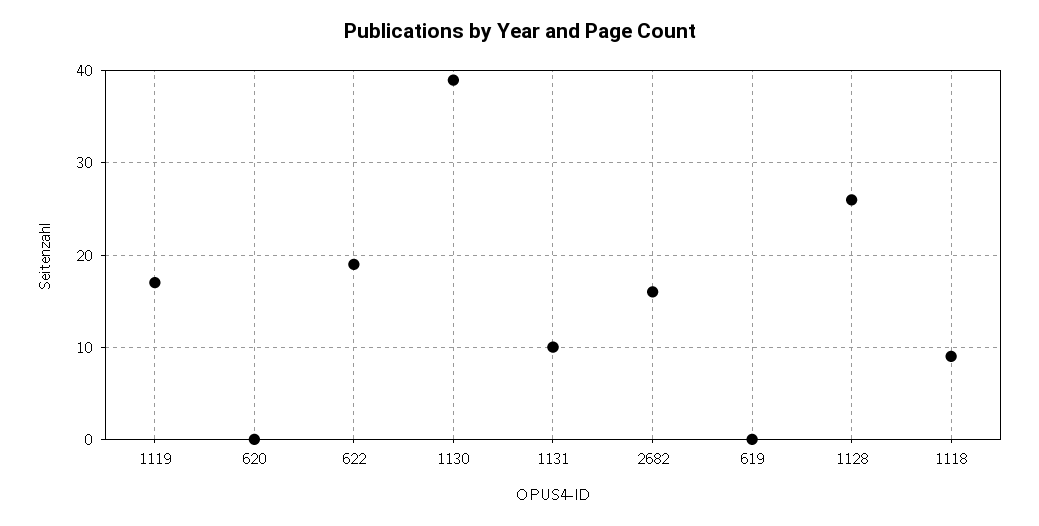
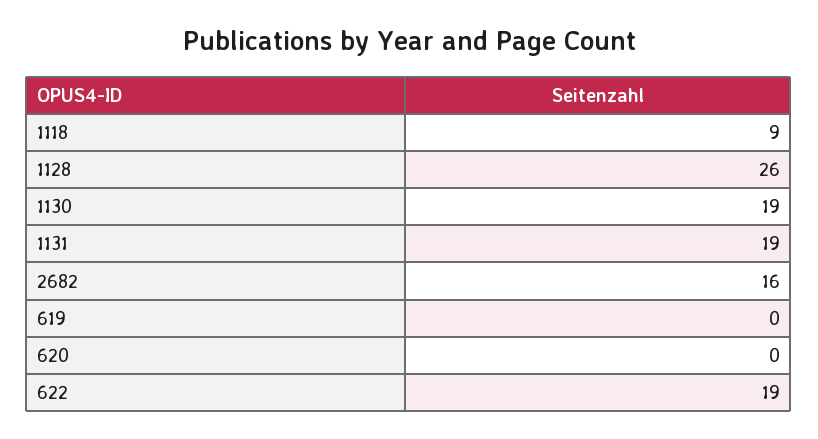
1119: 17 -> none
1130: 39 -> 19
1131: 10 -> 19

